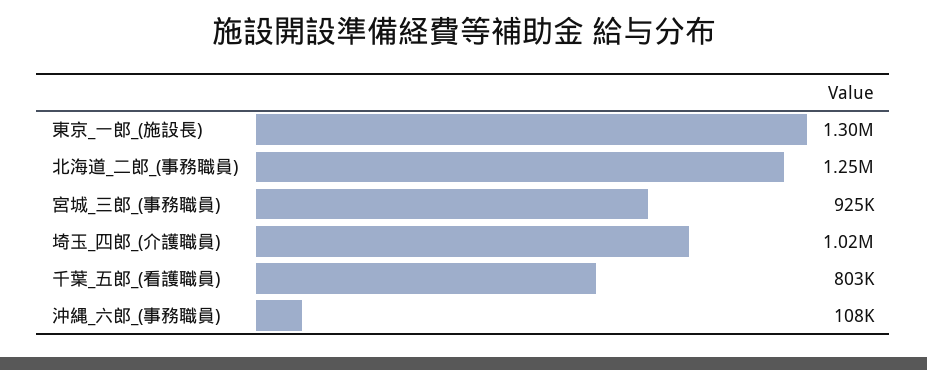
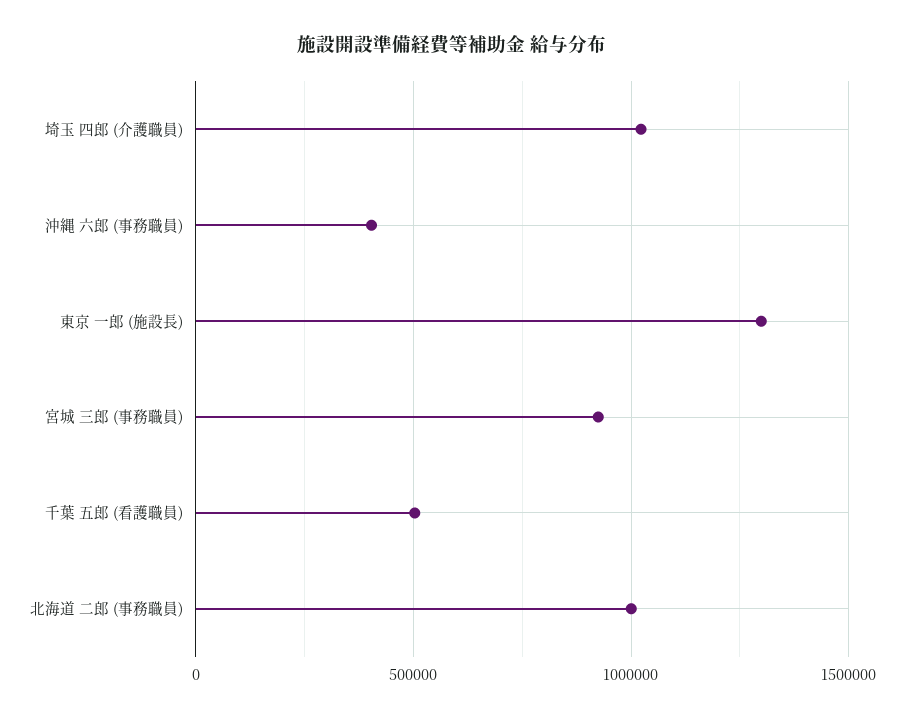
北海道_二郎_(事務職員): 1250000 -> 1000000
千葉_五郎_(看護職員): 803000 -> 500000
沖縄_六郎_(事務職員): 108000 -> 400000

